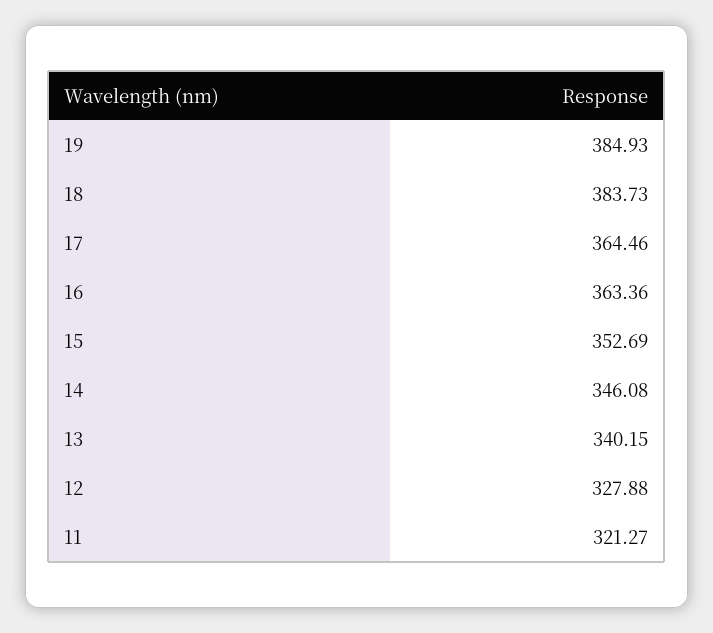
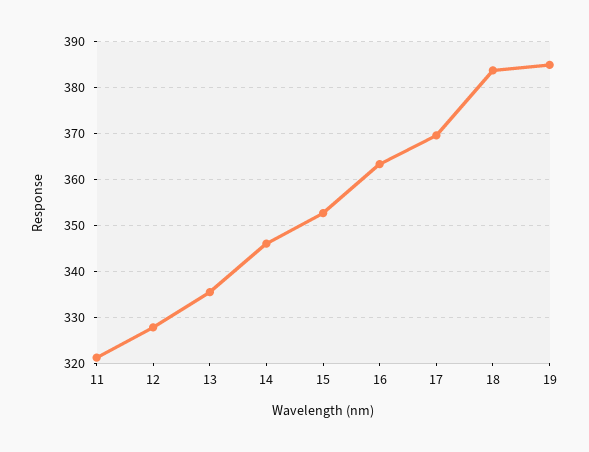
17: 364.46 -> 370
13: 340.15 -> 336

